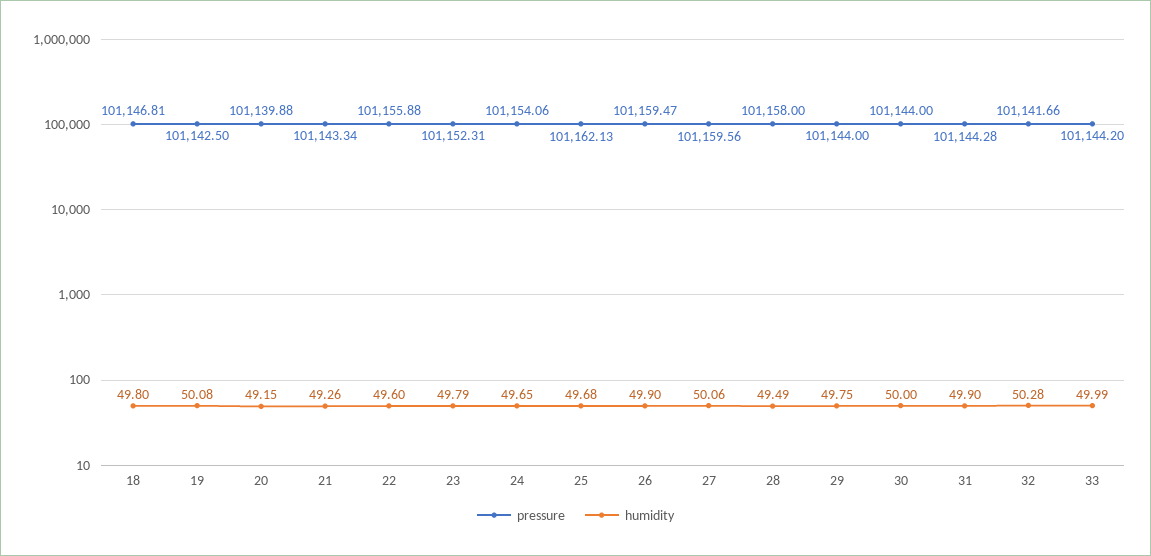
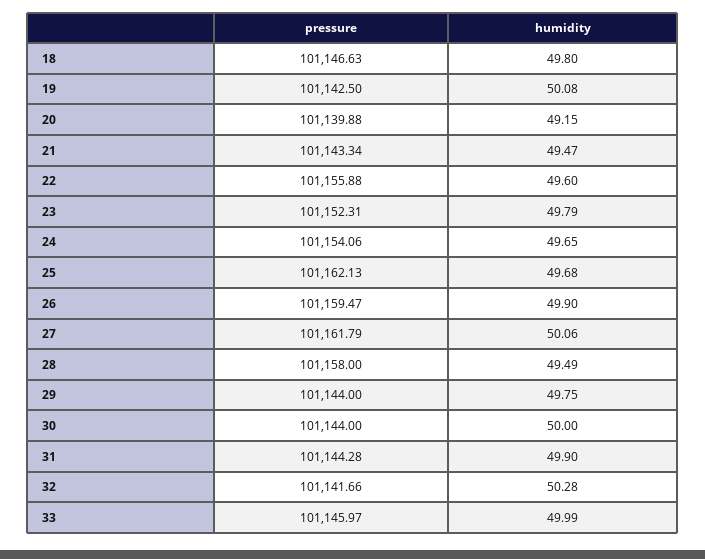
pressure, 18: 101146.81 -> 101146.63
humidity, 21: 49.26 -> 49.47
pressure, 27: 101159.56 -> 101161.79
pressure, 33: 101144.2 -> 101145.97

